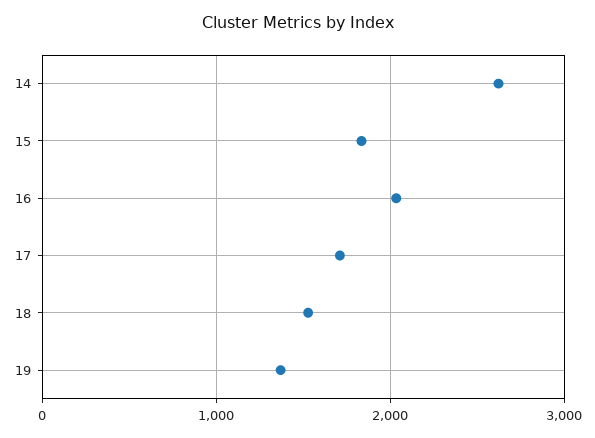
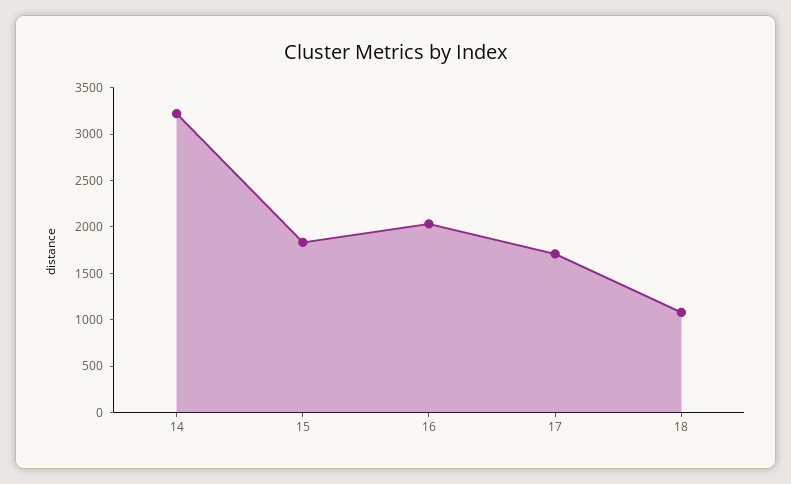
14: 2600 -> 3200
18: 1500 -> 1100
19: 1400 -> none

